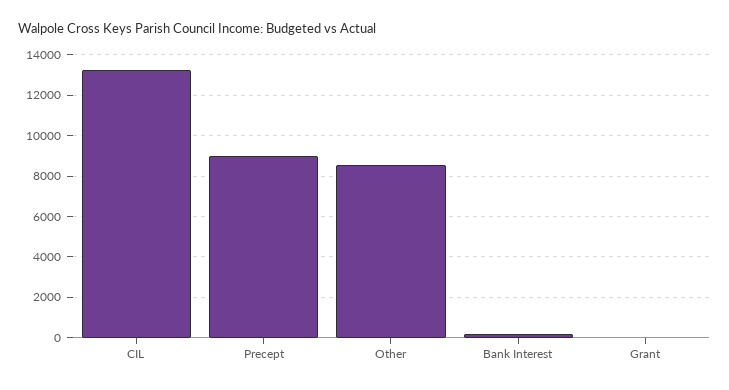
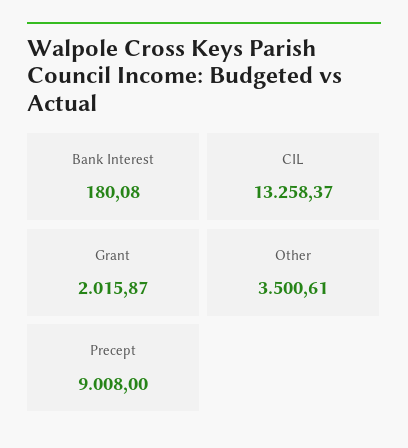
Other: 8500 -> 3500.61
Grant: 0 -> 2015.87

